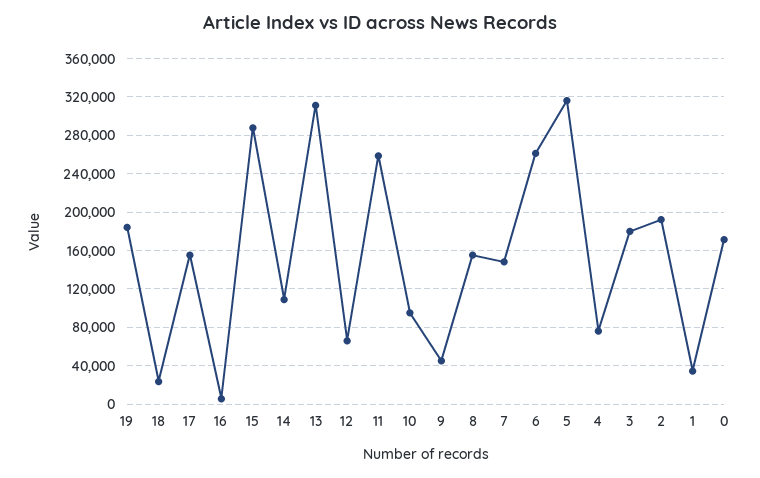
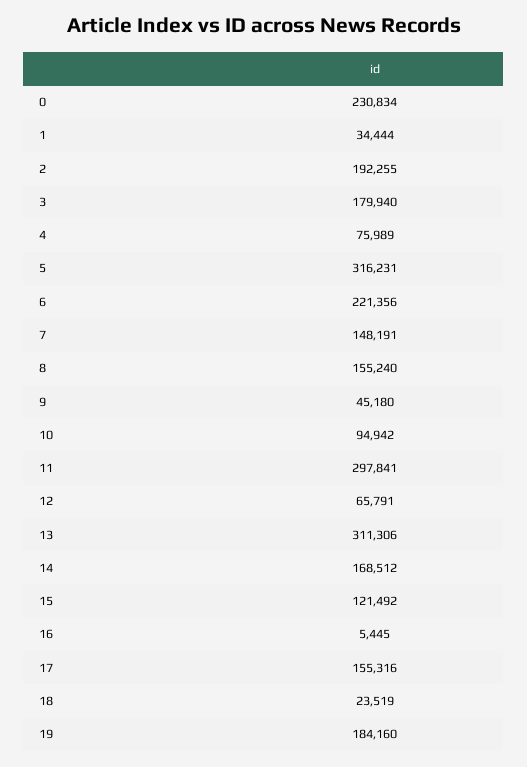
15: 290000 -> 121492
14: 110000 -> 168512
11: 260000 -> 297841
6: 260000 -> 221356
0: 170000 -> 230834

